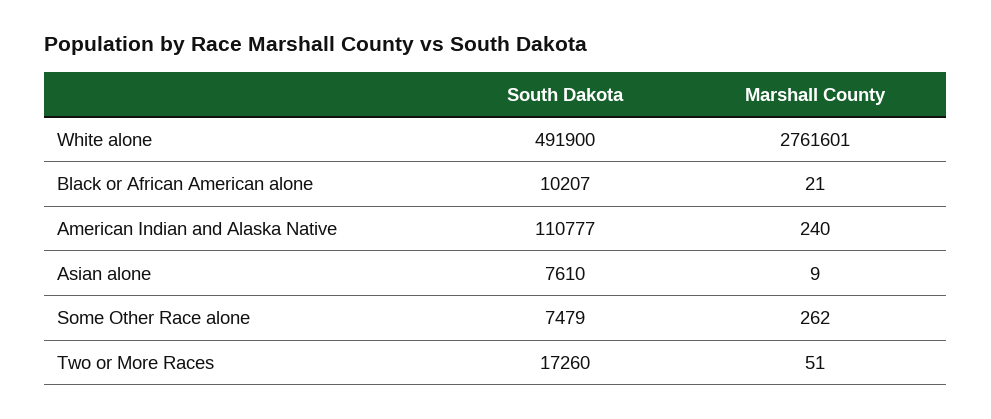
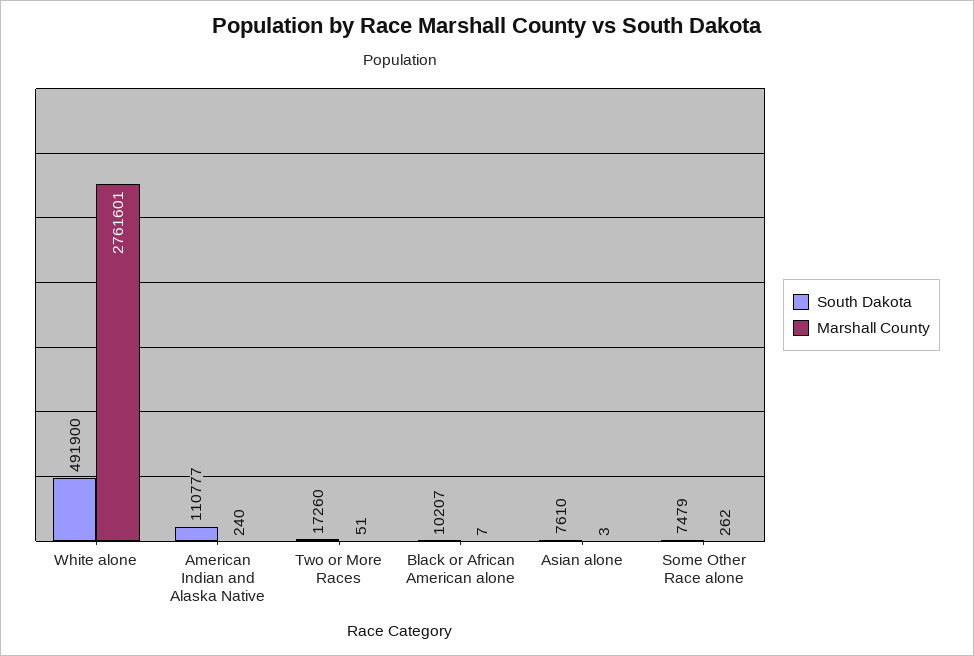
Marshall County, Black or African American alone: 21 -> 7
Marshall County, Asian alone: 9 -> 3

